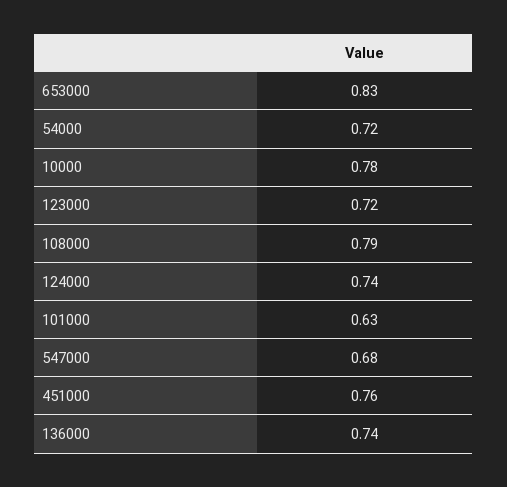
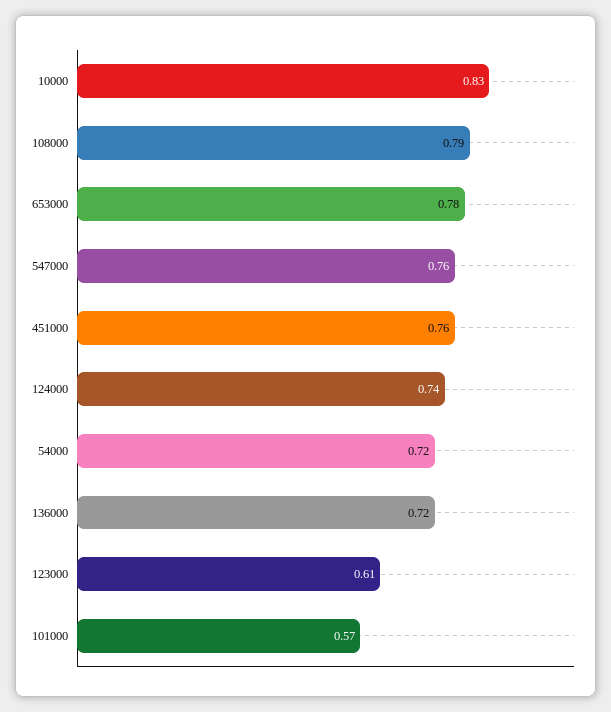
653000: 0.83 -> 0.78
10000: 0.78 -> 0.83
123000: 0.72 -> 0.61
101000: 0.63 -> 0.57
547000: 0.68 -> 0.76
136000: 0.74 -> 0.72

